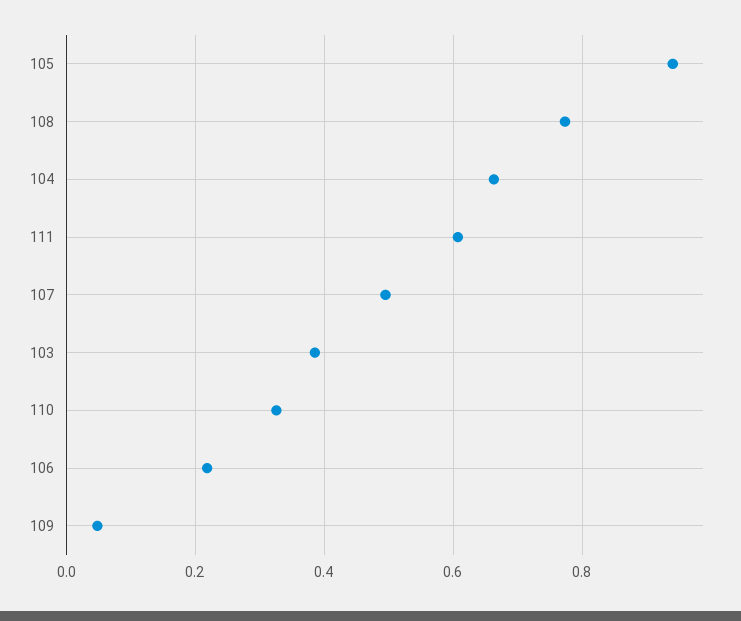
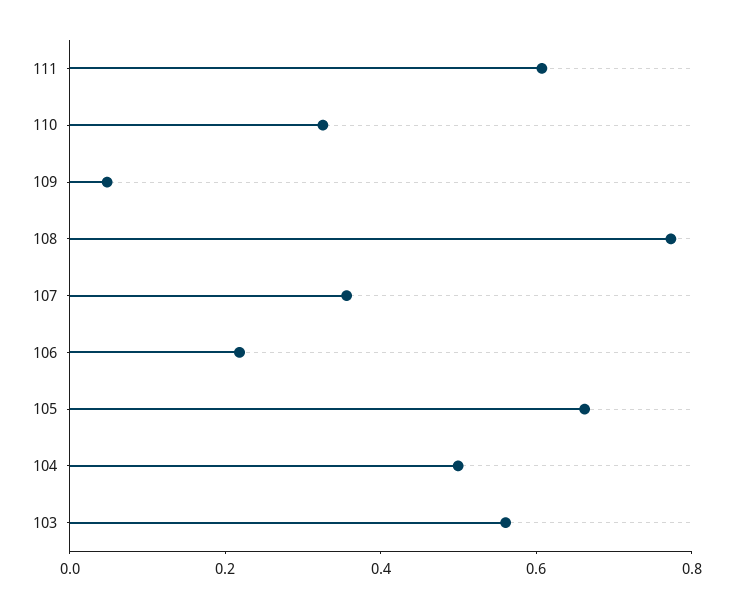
105: 0.94 -> 0.65
104: 0.66 -> 0.5
107: 0.5 -> 0.35
103: 0.38 -> 0.55

